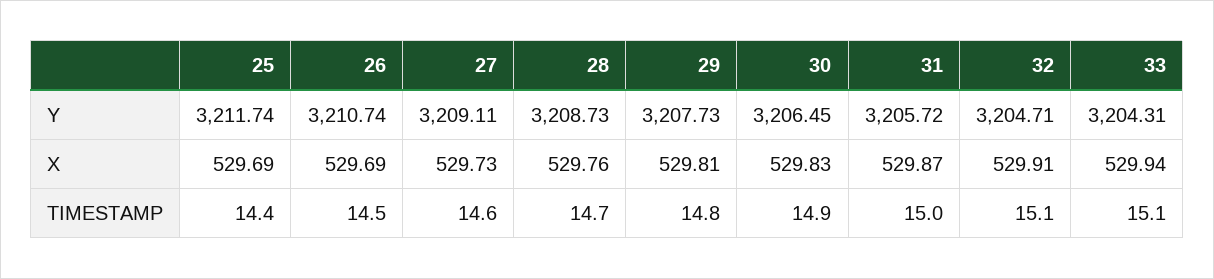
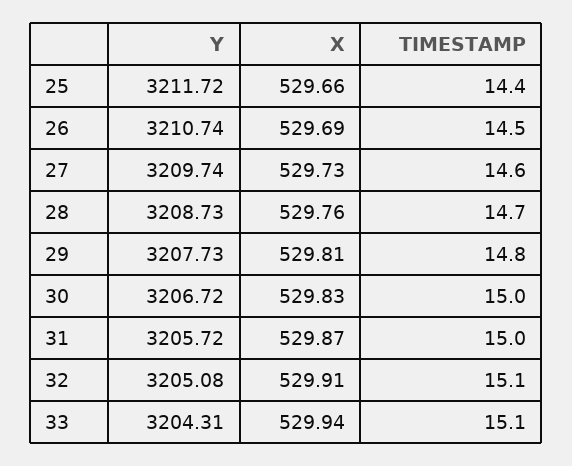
25, Y: 3211.74 -> 3211.72
27, Y: 3209.11 -> 3209.74
30, Y: 3206.45 -> 3206.72
32, Y: 3204.71 -> 3205.08
25, X: 529.69 -> 529.66
30, TIMESTAMP: 14.9 -> 15

